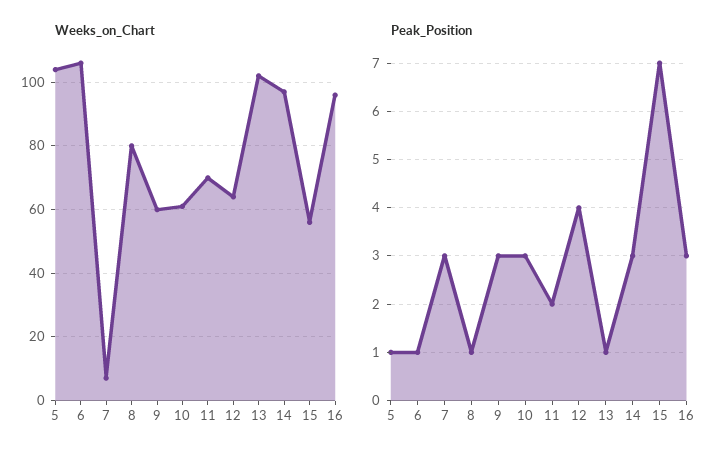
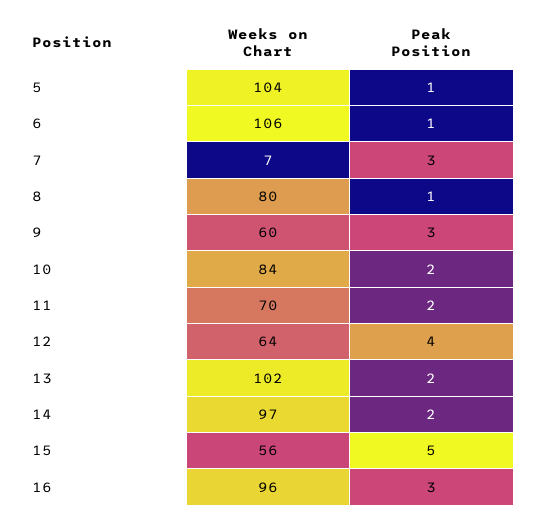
Weeks_on_Chart, 10: 60 -> 84
Peak_Position, 10: 3 -> 2
Peak_Position, 13: 1 -> 2
Peak_Position, 14: 3 -> 2
Peak_Position, 15: 7 -> 5

